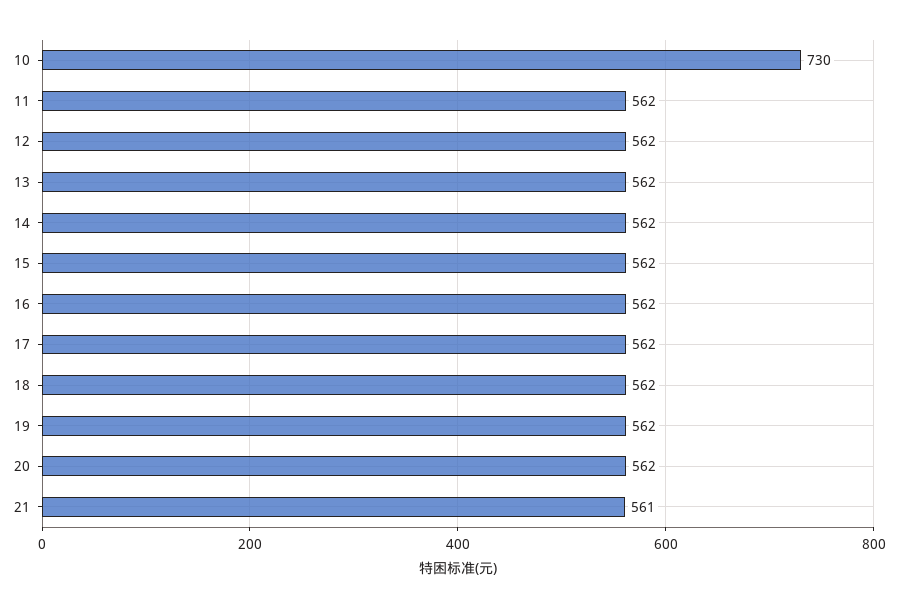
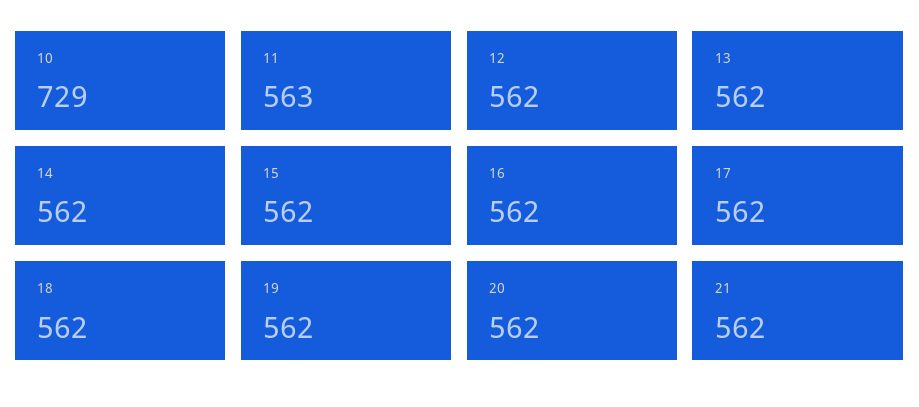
10: 730 -> 729
11: 562 -> 563
21: 561 -> 562

